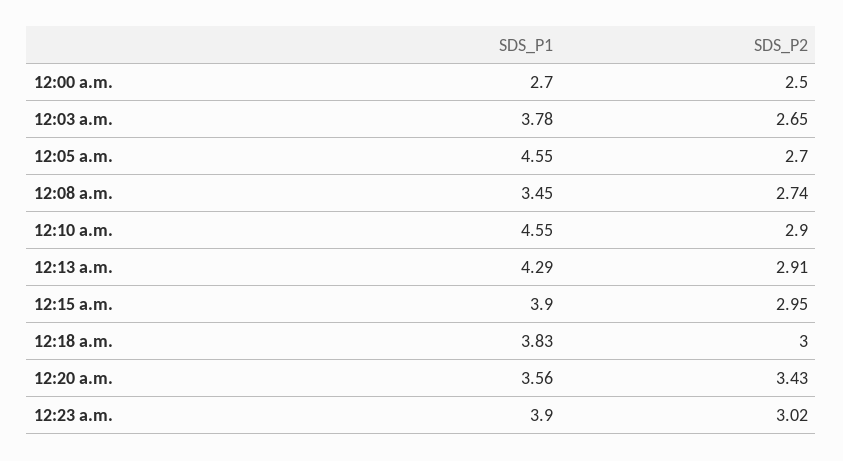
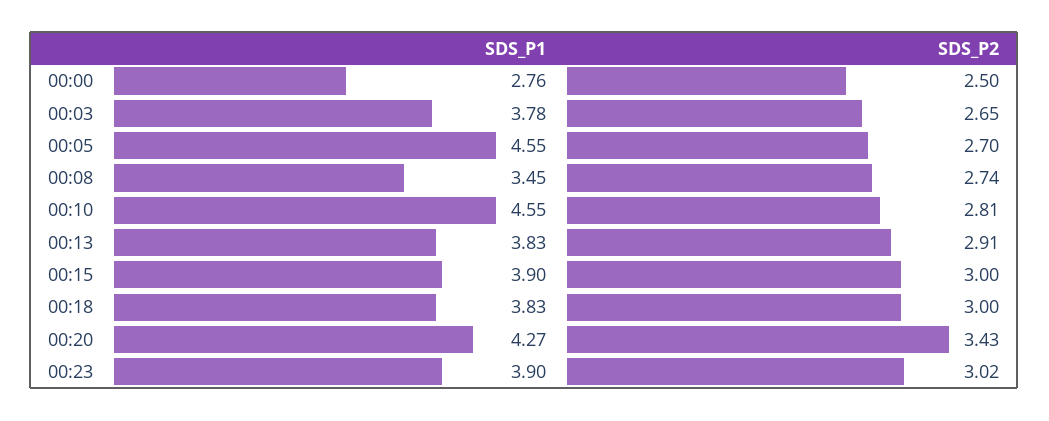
SDS_P1, 12:00 a.m.: 2.7 -> 2.76
SDS_P2, 12:10 a.m.: 2.9 -> 2.81
SDS_P1, 12:13 a.m.: 4.29 -> 3.83
SDS_P2, 12:15 a.m.: 2.95 -> 3
SDS_P1, 12:20 a.m.: 3.56 -> 4.27

